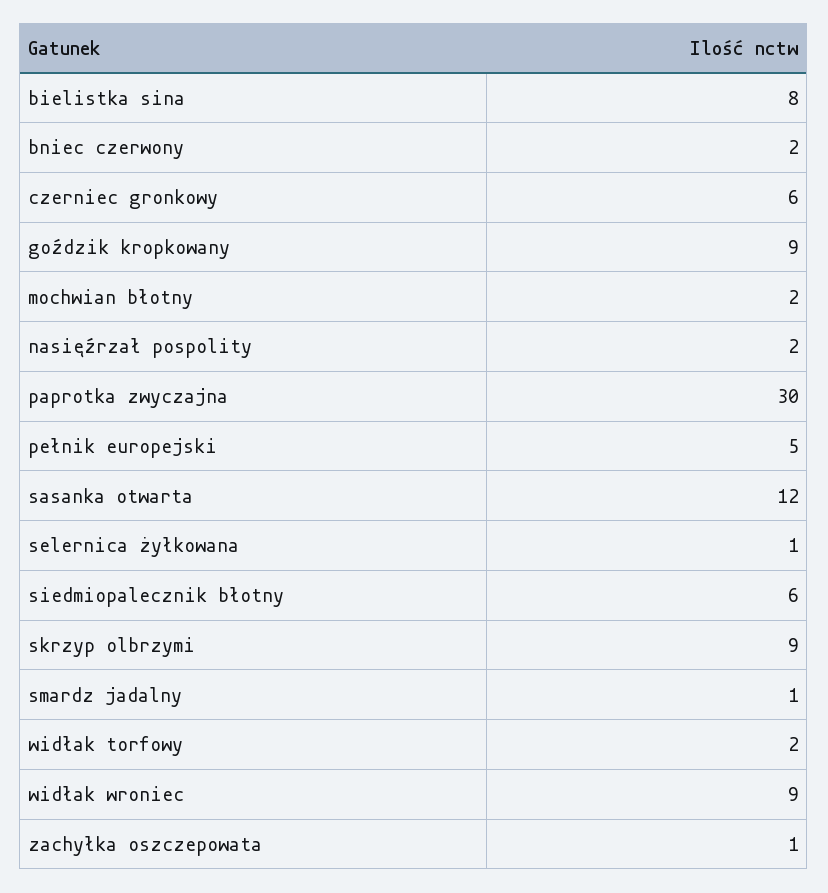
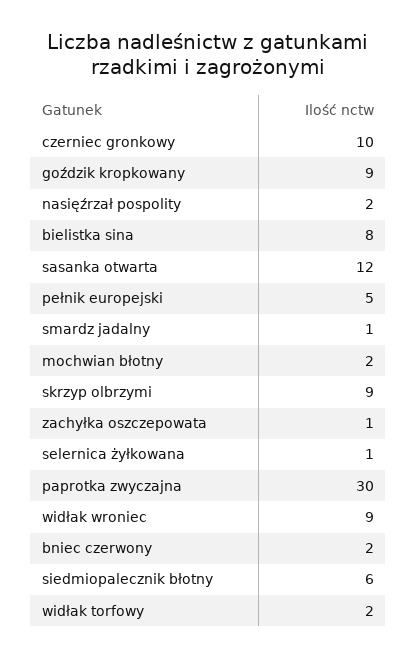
czerniec gronkowy: 6 -> 10

